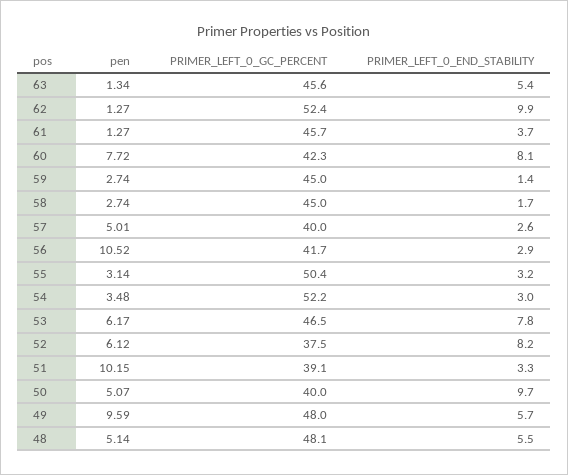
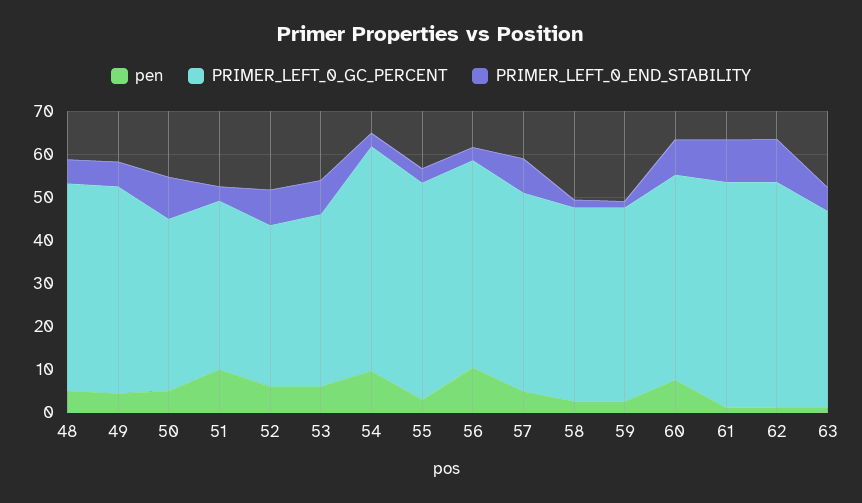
PRIMER_LEFT_0_GC_PERCENT, 61: 45.7 -> 52
PRIMER_LEFT_0_END_STABILITY, 61: 3.7 -> 10
PRIMER_LEFT_0_GC_PERCENT, 60: 42.3 -> 48
PRIMER_LEFT_0_GC_PERCENT, 57: 40 -> 46
PRIMER_LEFT_0_END_STABILITY, 57: 2.6 -> 8
PRIMER_LEFT_0_GC_PERCENT, 56: 41.7 -> 48
pen, 54: 3.48 -> 10
PRIMER_LEFT_0_GC_PERCENT, 53: 46.5 -> 40
pen, 49: 9.59 -> 4

